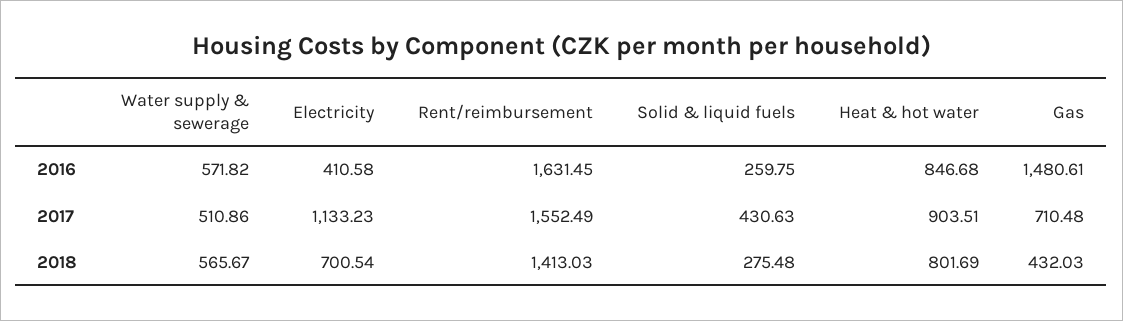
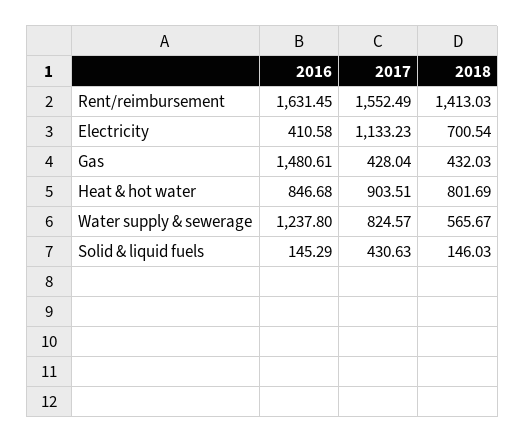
Water supply & sewerage, 2016: 571.82 -> 1237.8
Solid & liquid fuels, 2016: 259.75 -> 145.29
Water supply & sewerage, 2017: 510.86 -> 824.57
Gas, 2017: 710.48 -> 428.04
Solid & liquid fuels, 2018: 275.48 -> 146.03

